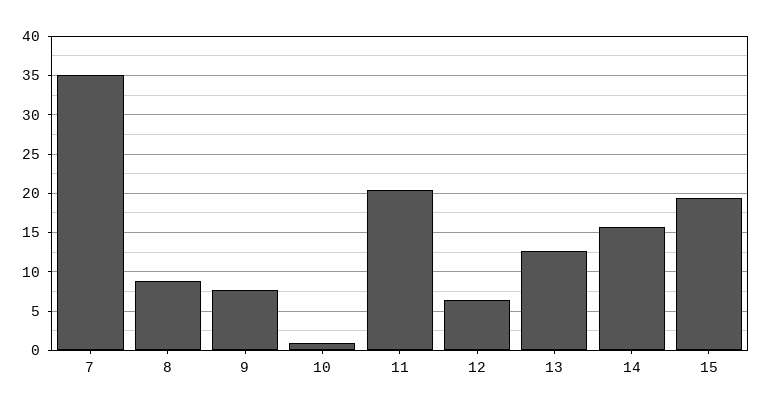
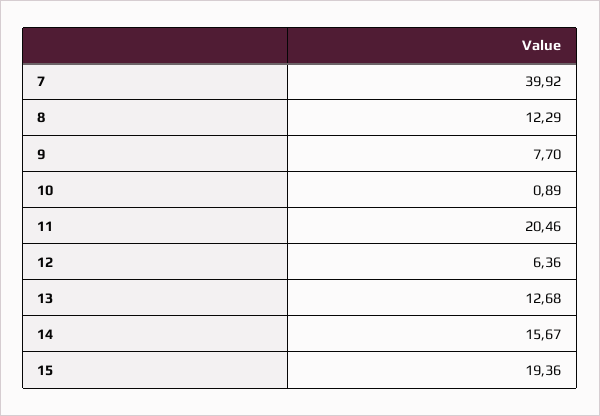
7: 35 -> 39.92
8: 9 -> 12.29

